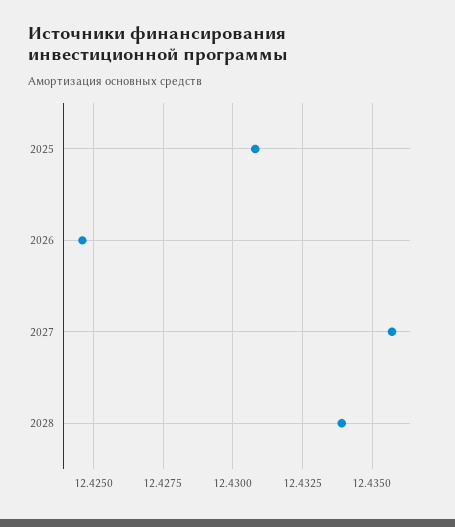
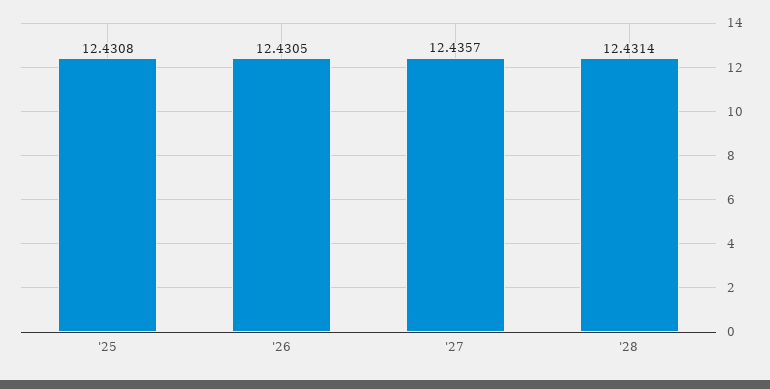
2026: 12.4245 -> 12.4305
2028: 12.434 -> 12.4314

